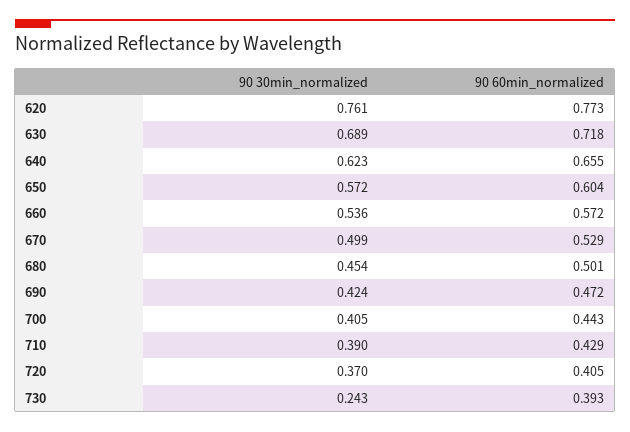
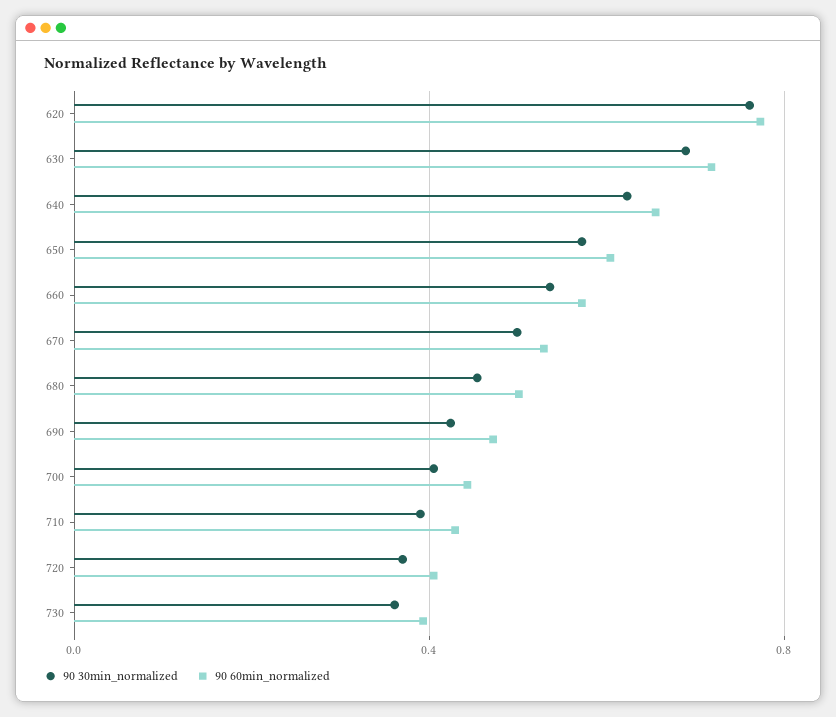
90 30min_normalized, 730: 0.243 -> 0.35

